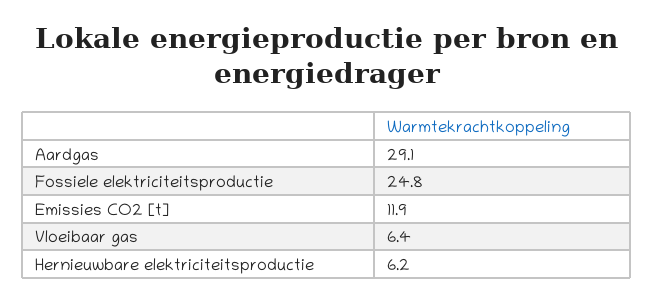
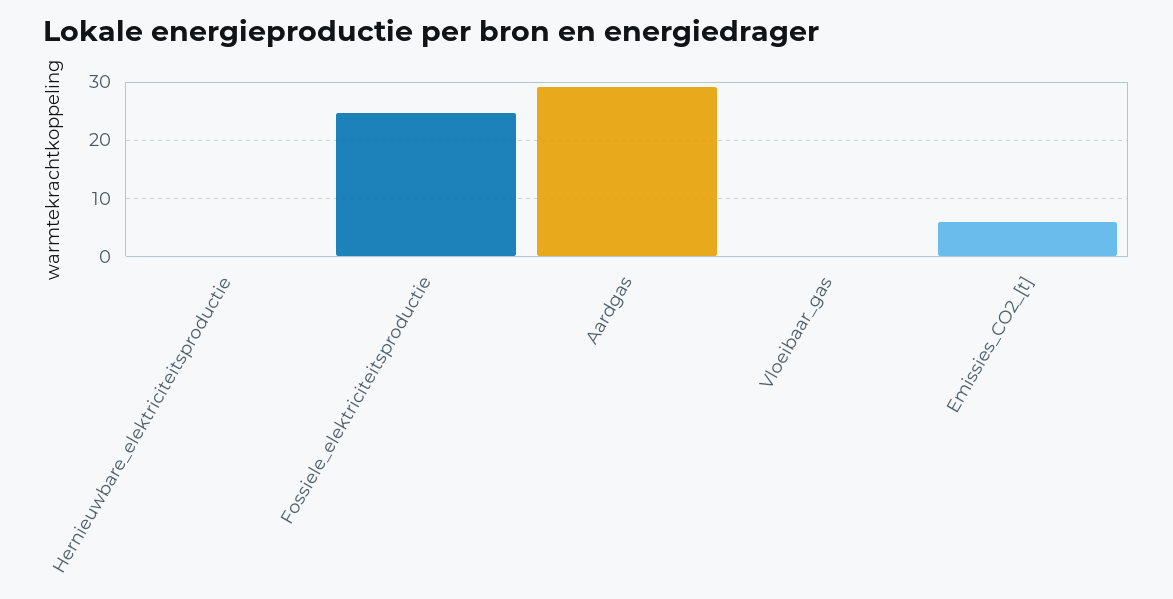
Emissies CO2 [t]: 11.9 -> 6
Vloeibaar gas: 6.4 -> 0
Hernieuwbare elektriciteitsproductie: 6.2 -> 0

